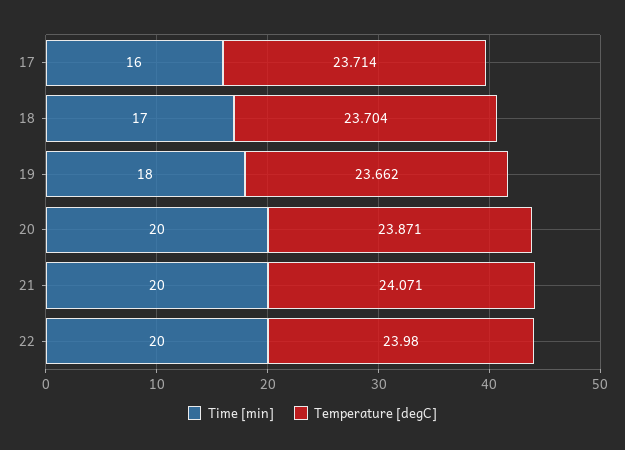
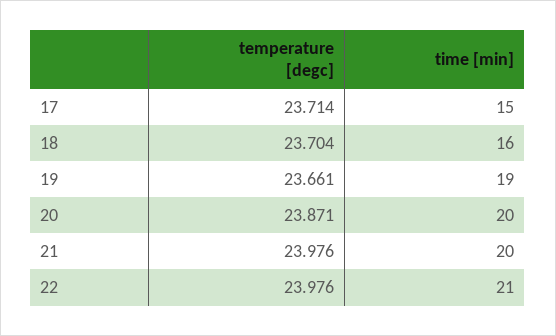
Time [min], 17: 16 -> 15
Time [min], 18: 17 -> 16
Time [min], 19: 18 -> 19
Temperature [degC], 19: 23.662 -> 23.661
Temperature [degC], 21: 24.071 -> 23.976
Time [min], 22: 20 -> 21
Temperature [degC], 22: 23.98 -> 23.976

